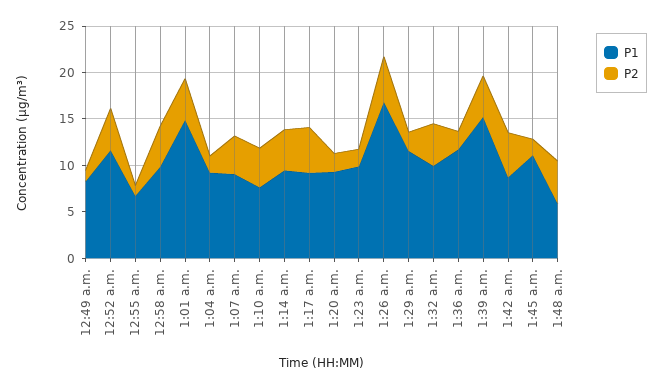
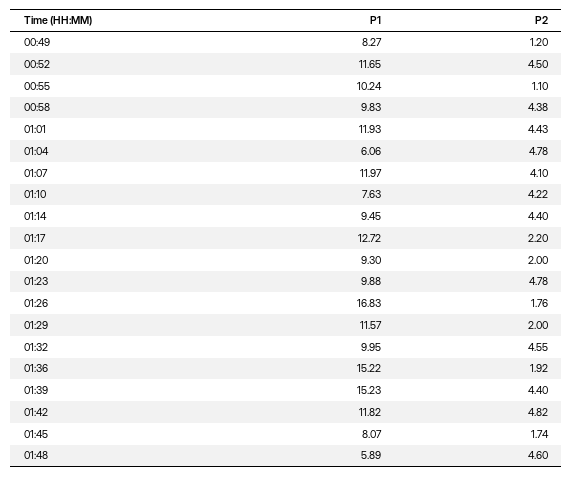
P1, 12:55 a.m.: 7 -> 10.24
P1, 1:01 a.m.: 15 -> 11.93
P1, 1:04 a.m.: 9 -> 6.06
P2, 1:04 a.m.: 2 -> 4.78
P1, 1:07 a.m.: 9 -> 11.97
P1, 1:17 a.m.: 9 -> 12.72
P2, 1:17 a.m.: 5 -> 2.2
P2, 1:23 a.m.: 2 -> 4.78
P2, 1:26 a.m.: 5 -> 1.76
P1, 1:36 a.m.: 12 -> 15.22
P1, 1:42 a.m.: 9 -> 11.82
P1, 1:45 a.m.: 11 -> 8.07

